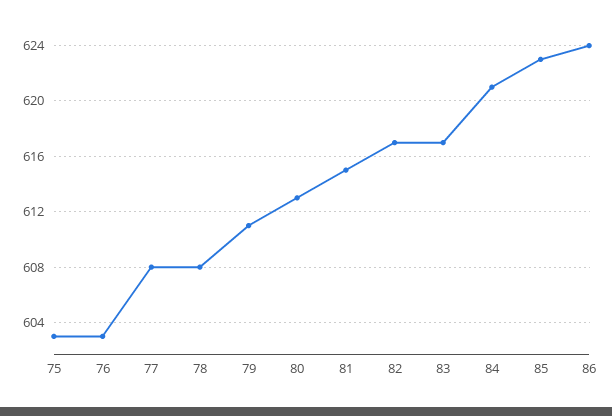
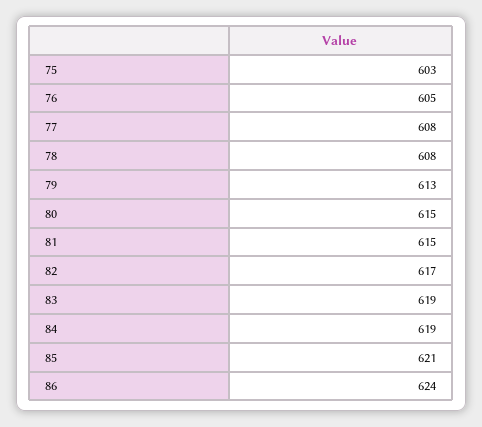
76: 603 -> 605
79: 611 -> 613
80: 613 -> 615
83: 617 -> 619
84: 621 -> 619
85: 623 -> 621

